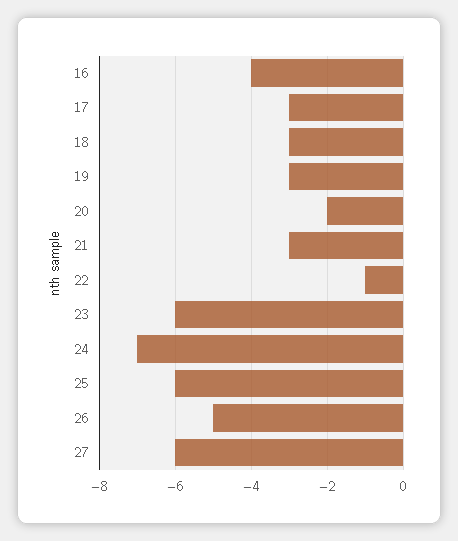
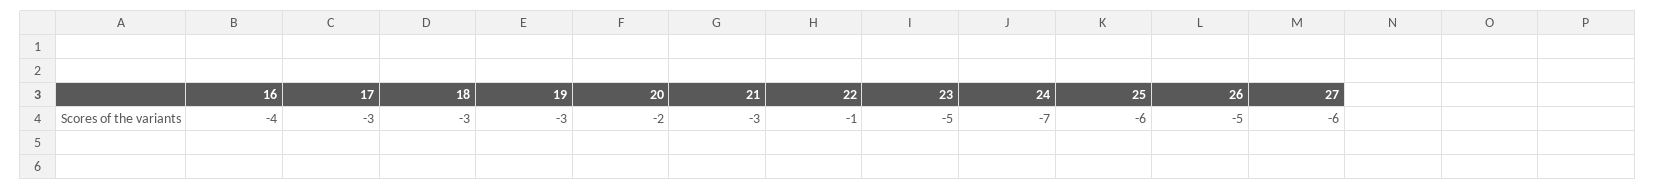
23: -6 -> -5

